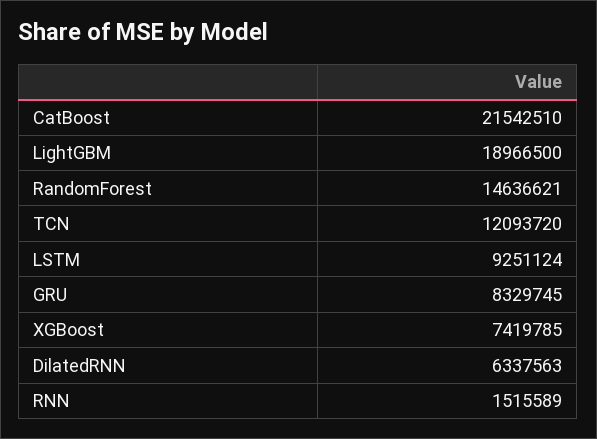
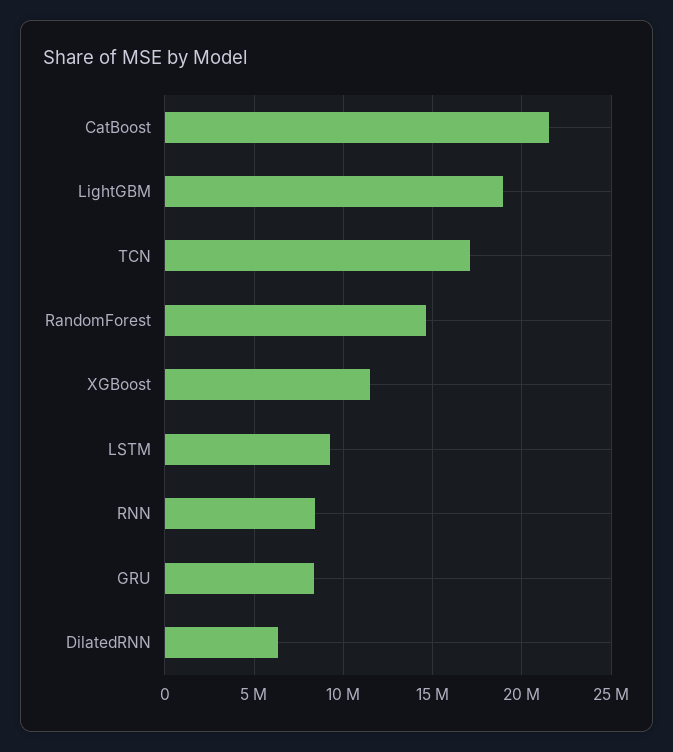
TCN: 12093720 -> 17000000
XGBoost: 7419785 -> 11500000
RNN: 1515589 -> 8500000

